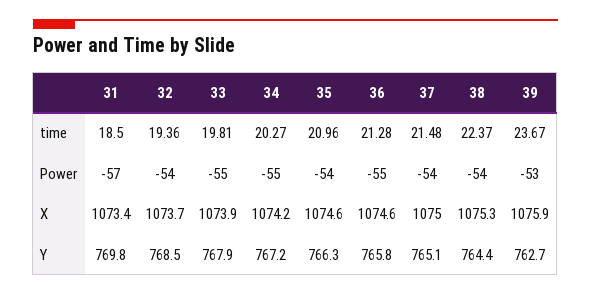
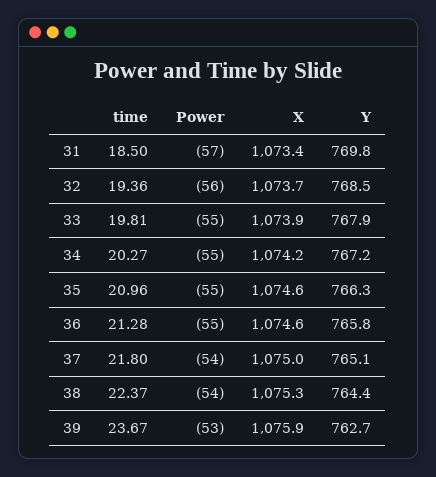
37, time: 21.48 -> 21.8
32, Power: -54 -> -56
35, Power: -54 -> -55

